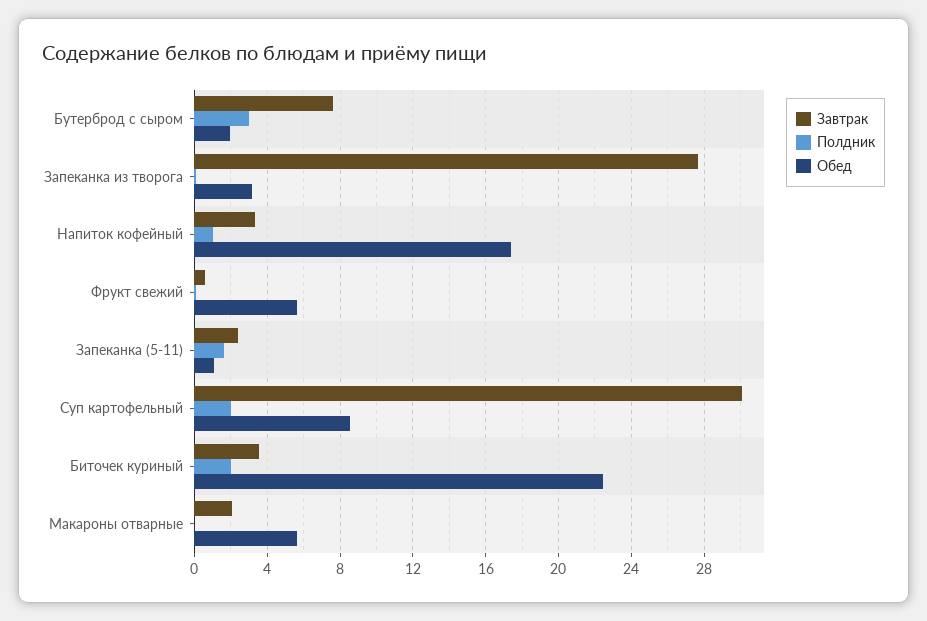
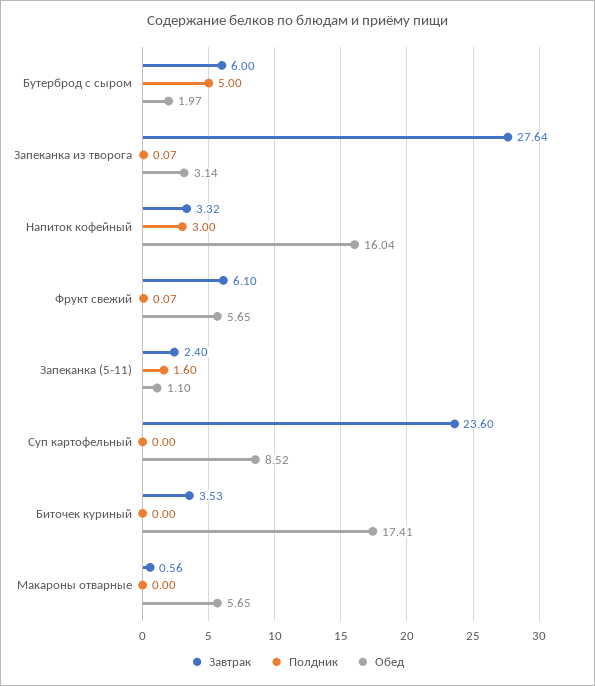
Завтрак, Бутерброд с сыром: 7.5 -> 6
Полдник, Бутерброд с сыром: 3 -> 5
Полдник, Напиток кофейный: 1 -> 3
Обед, Напиток кофейный: 17.5 -> 16.04
Завтрак, Фрукт свежий: 0.5 -> 6.1
Завтрак, Суп картофельный: 30 -> 23.6
Полдник, Суп картофельный: 2 -> 0
Полдник, Биточек куриный: 2 -> 0
Обед, Биточек куриный: 22.5 -> 17.41
Завтрак, Макароны отварные: 2 -> 0.56

